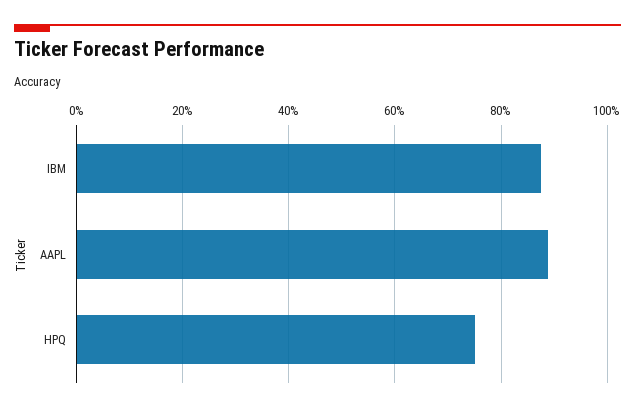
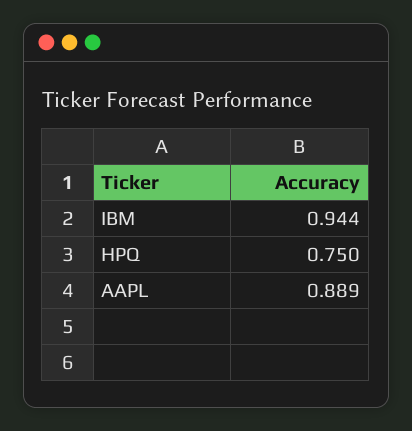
IBM: 0.88 -> 0.944

